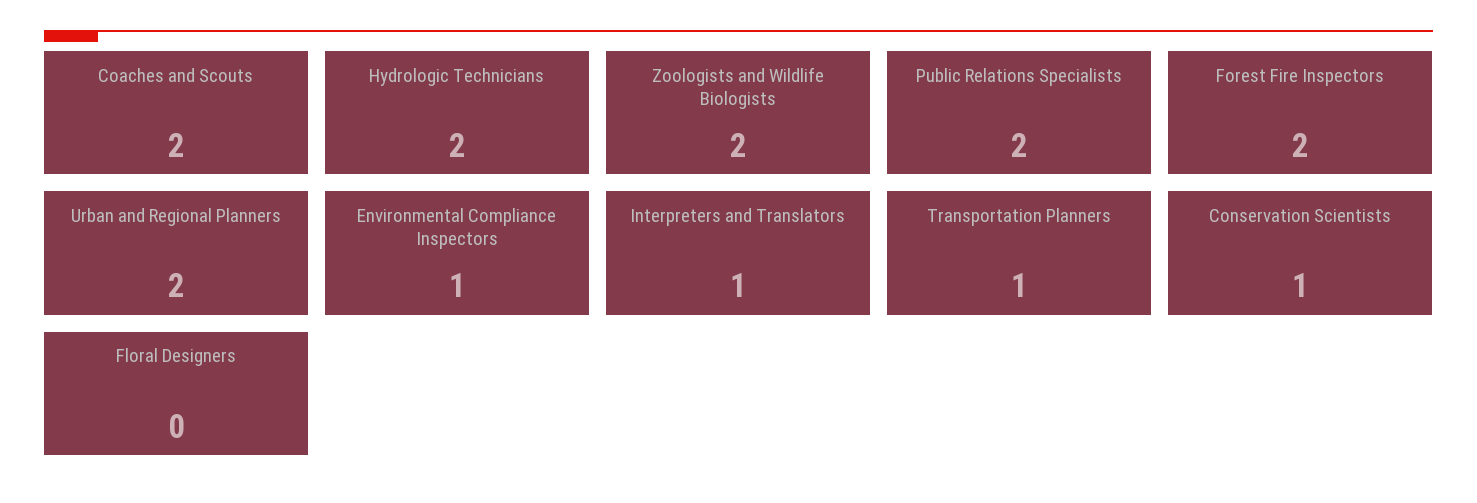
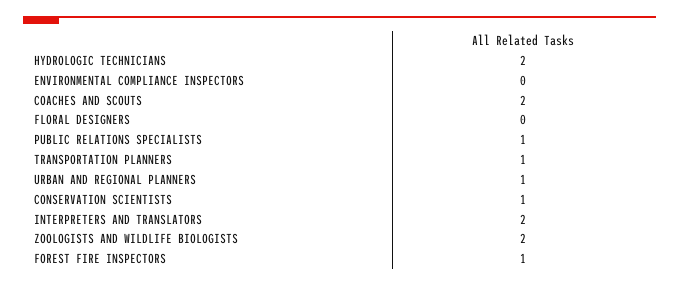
Public Relations Specialists: 2 -> 1
Forest Fire Inspectors: 2 -> 1
Urban and Regional Planners: 2 -> 1
Environmental Compliance Inspectors: 1 -> 0
Interpreters and Translators: 1 -> 2

